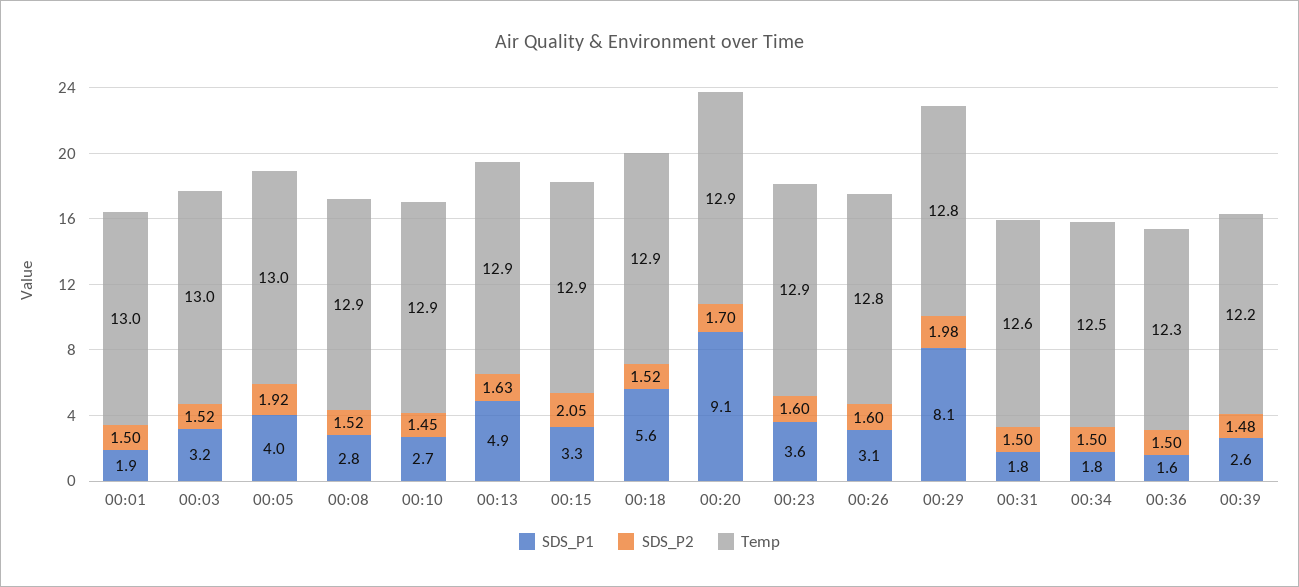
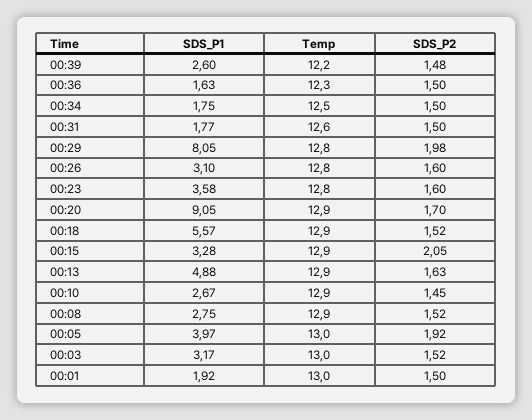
Temp, 00:23: 12.9 -> 12.8

